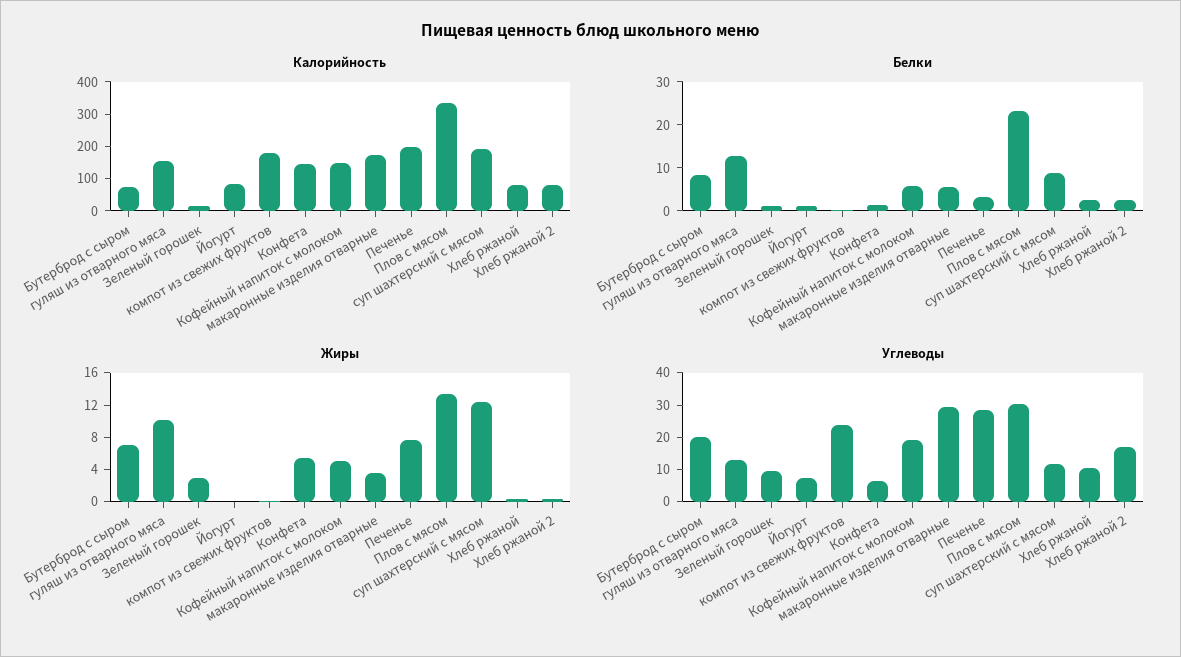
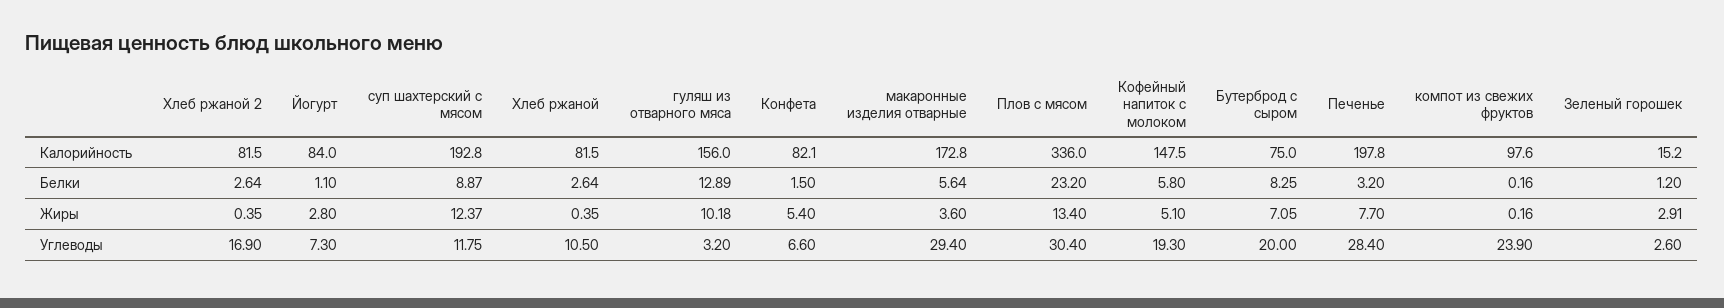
Калорийность, компот из свежих фруктов: 175 -> 97.6
Калорийность, Конфета: 150 -> 82.1
Жиры, Йогурт: 0 -> 2.8
Углеводы, гуляш из отварного мяса: 12.5 -> 3.2
Углеводы, Зеленый горошек: 10 -> 2.6

